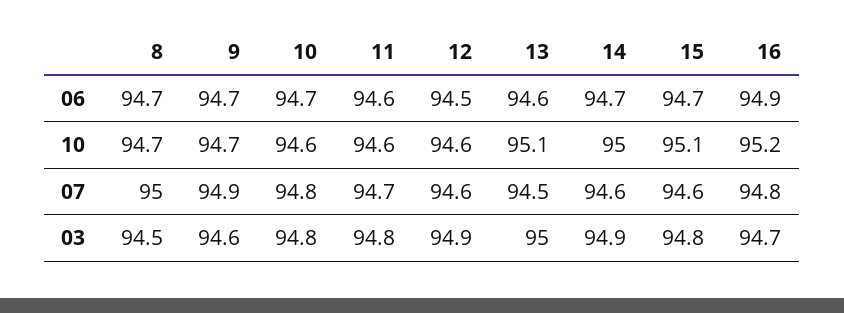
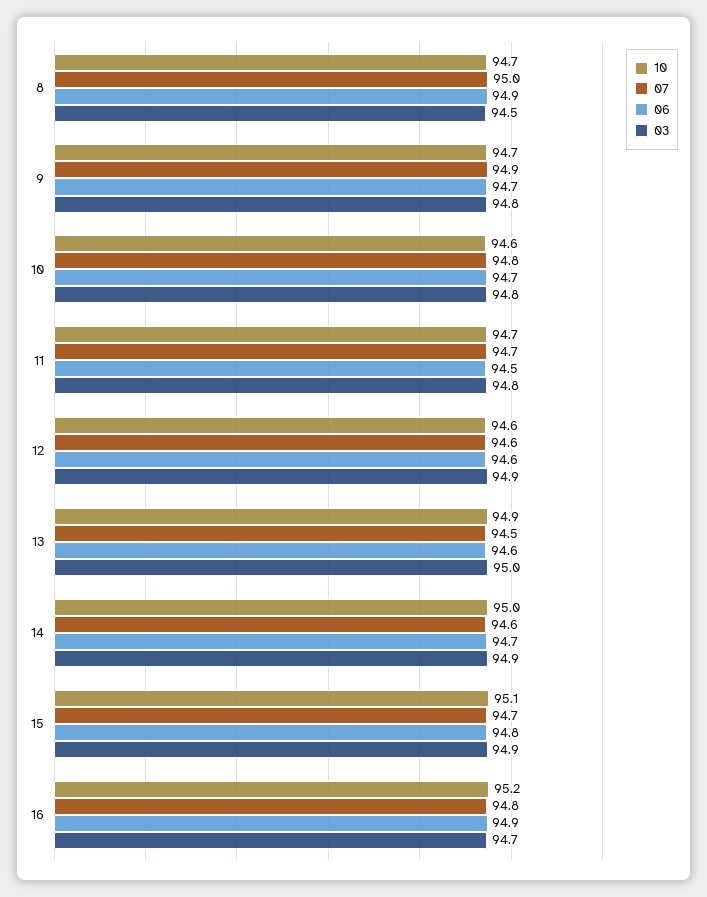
06, 8: 94.7 -> 94.9
06, 11: 94.6 -> 94.5
06, 12: 94.5 -> 94.6
06, 15: 94.7 -> 94.8
10, 11: 94.6 -> 94.7
10, 13: 95.1 -> 94.9
07, 15: 94.6 -> 94.7
03, 9: 94.6 -> 94.8
03, 15: 94.8 -> 94.9

